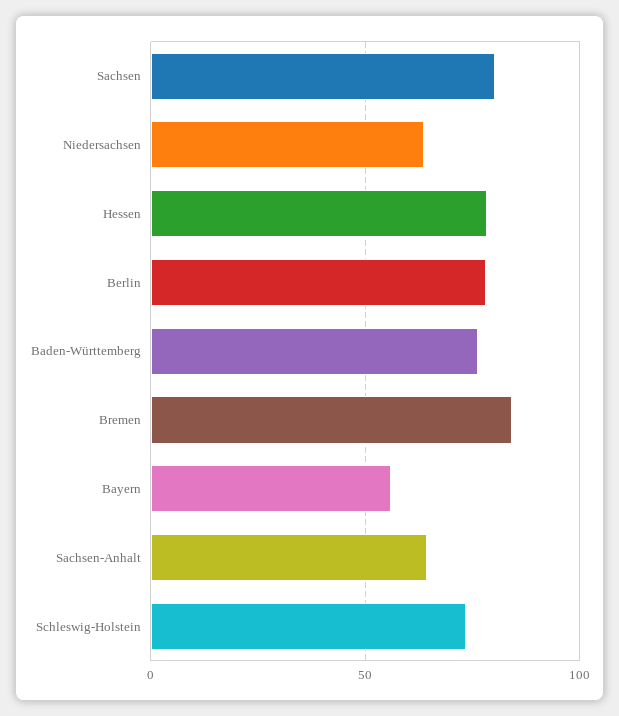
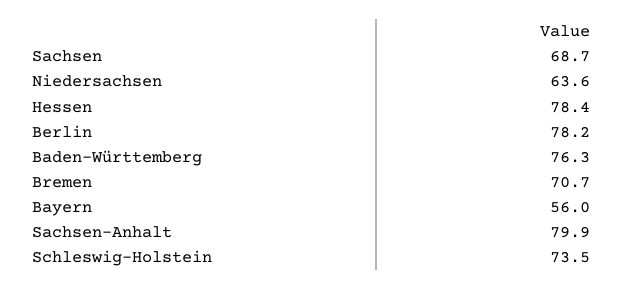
Sachsen: 80 -> 68.7
Bremen: 85 -> 70.7
Sachsen-Anhalt: 65 -> 79.9

